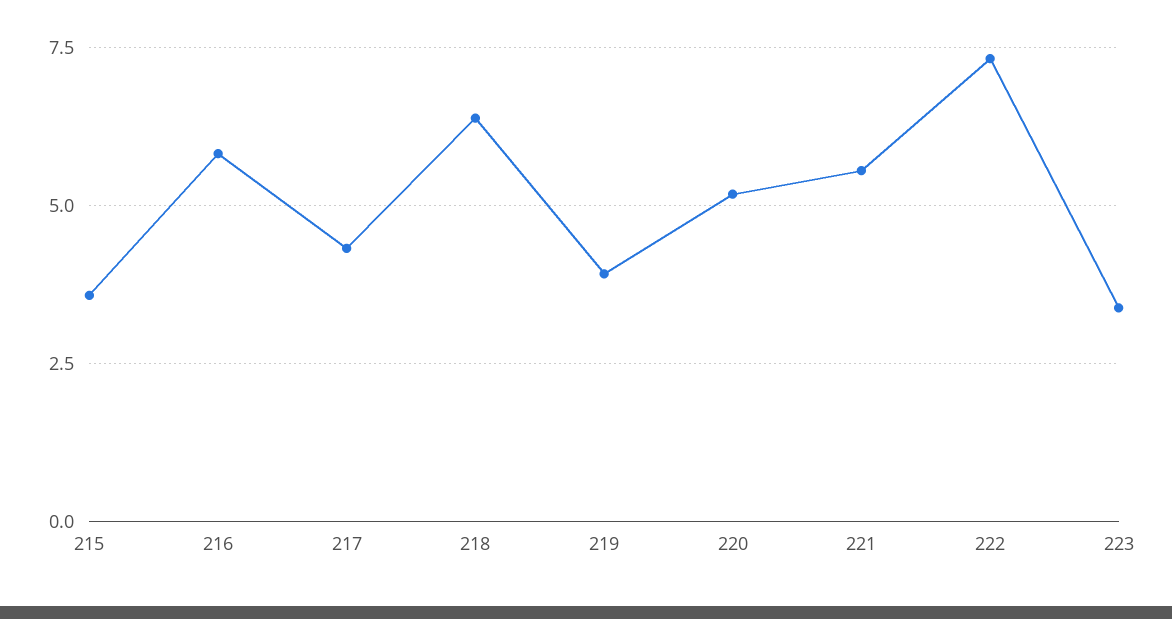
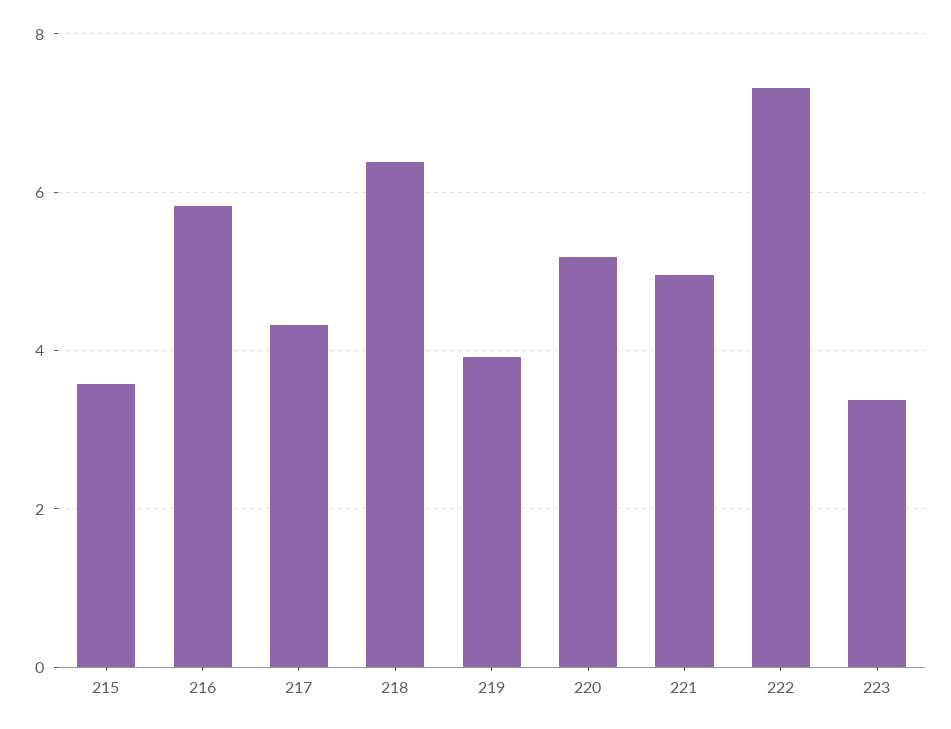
221: 5.5 -> 5

